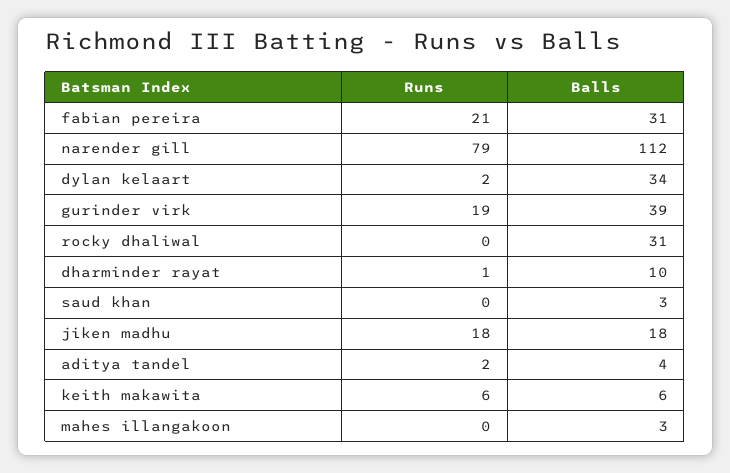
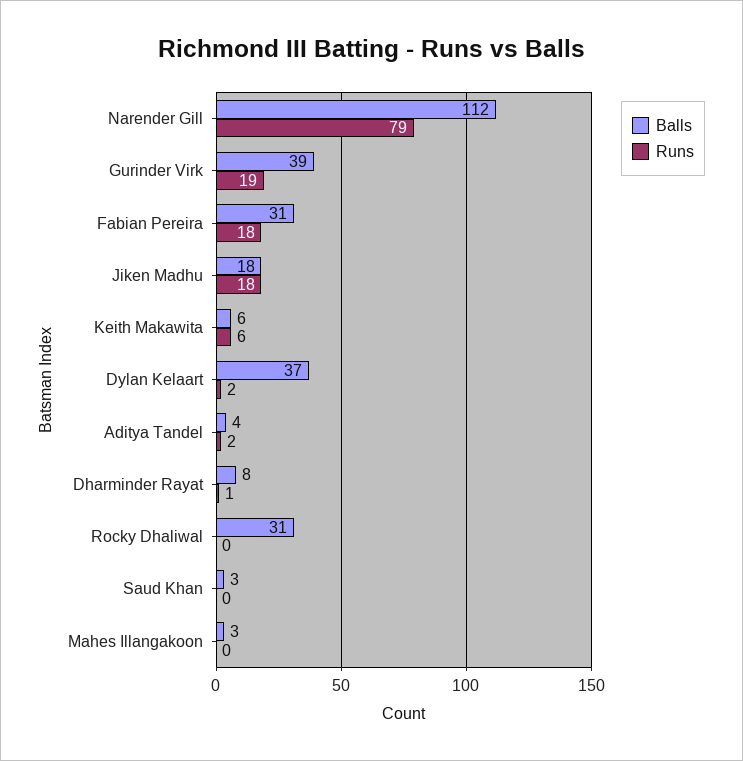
Runs, fabian pereira: 21 -> 18
Balls, dylan kelaart: 34 -> 37
Balls, dharminder rayat: 10 -> 8

